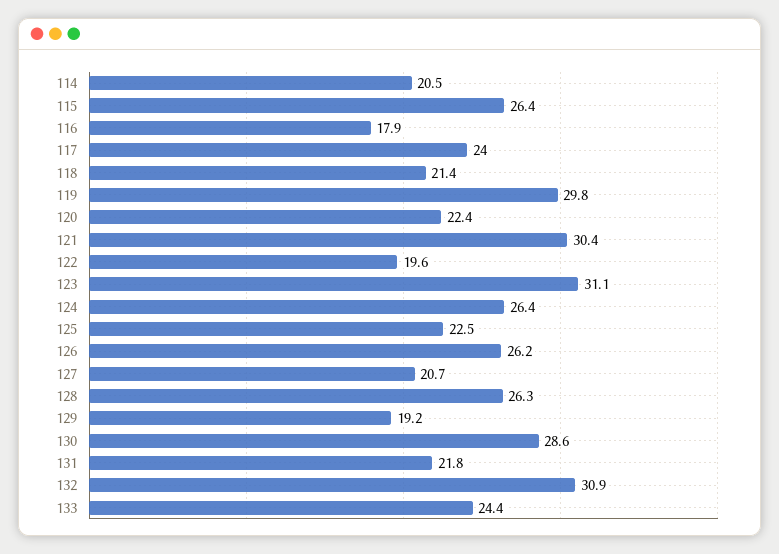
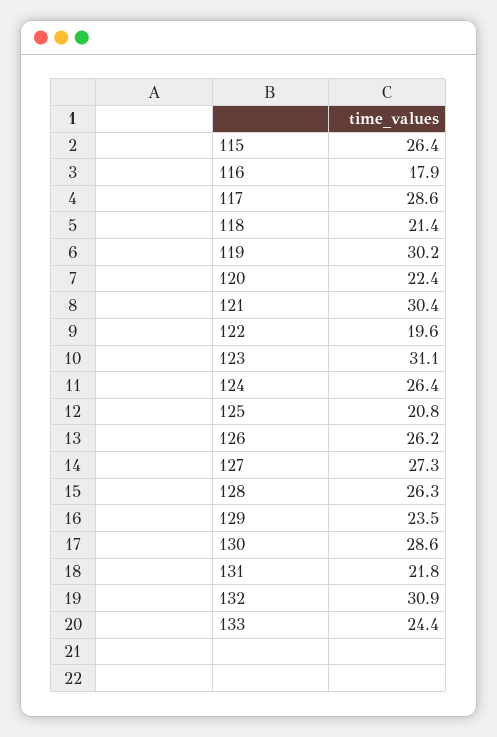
114: 20.5 -> none
117: 24 -> 28.6
119: 29.8 -> 30.2
125: 22.5 -> 20.8
127: 20.7 -> 27.3
129: 19.2 -> 23.5

